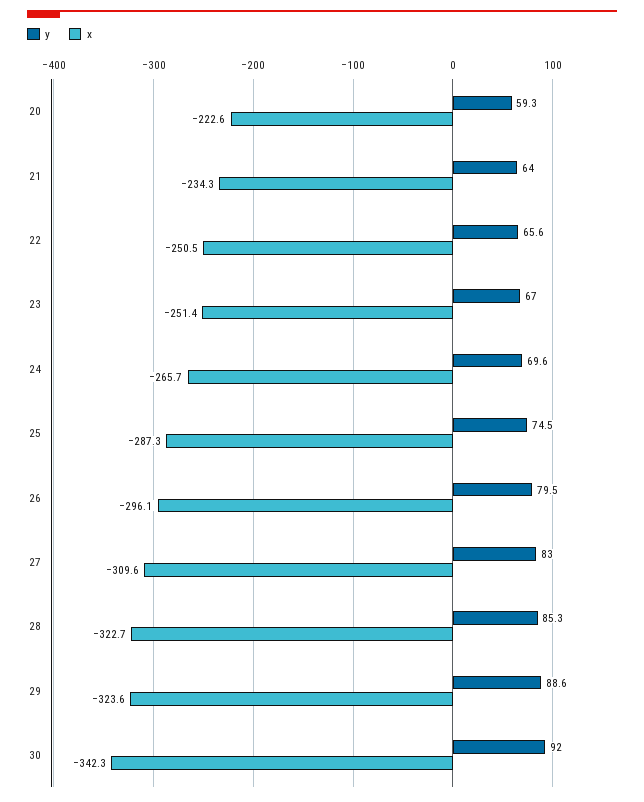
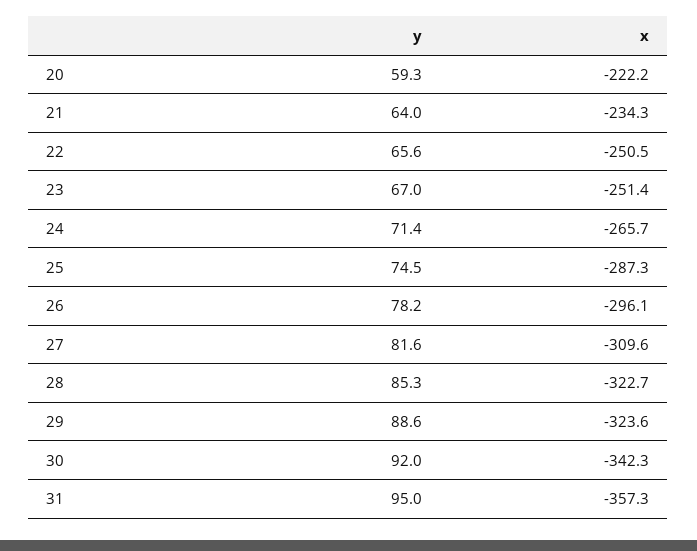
x, 20: -222.6 -> -222.2
y, 24: 69.6 -> 71.4
y, 26: 79.5 -> 78.2
y, 27: 83 -> 81.6
y, 31: none -> 95
x, 31: none -> -357.3

